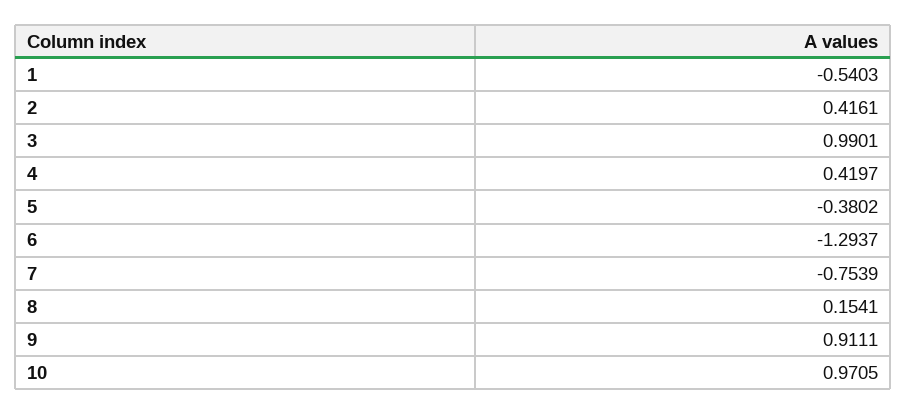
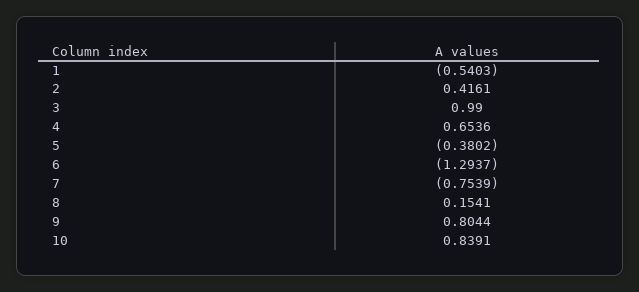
3: 0.9901 -> 0.99
4: 0.4197 -> 0.6536
9: 0.9111 -> 0.8044
10: 0.9705 -> 0.8391

